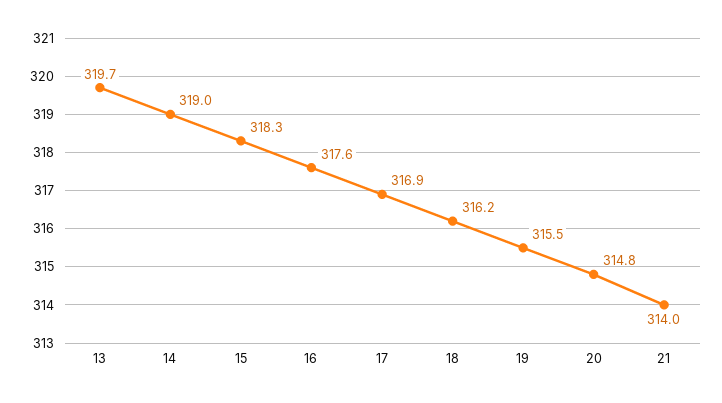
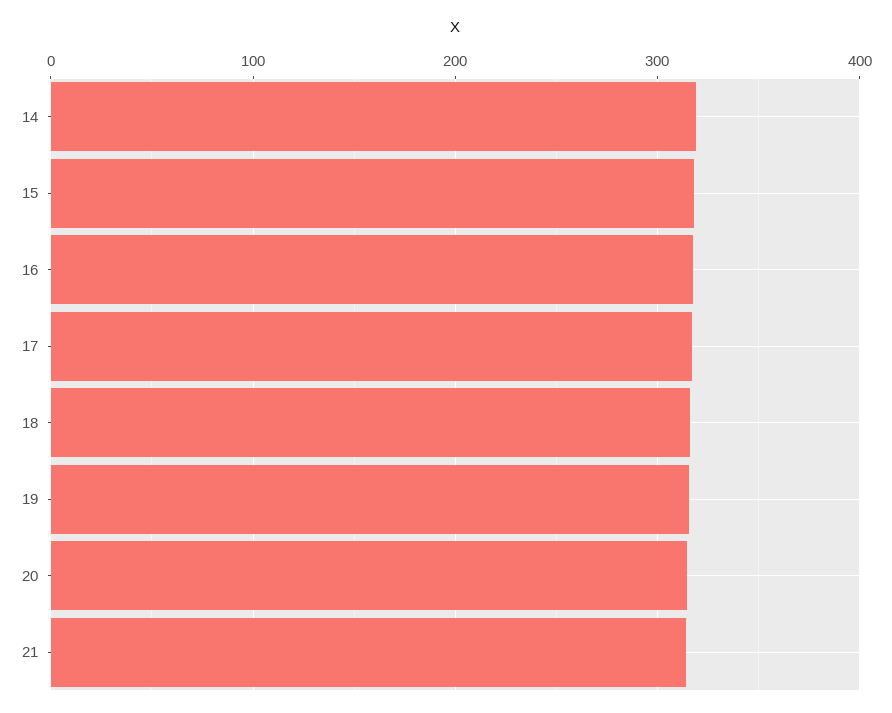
13: 319.7 -> none

